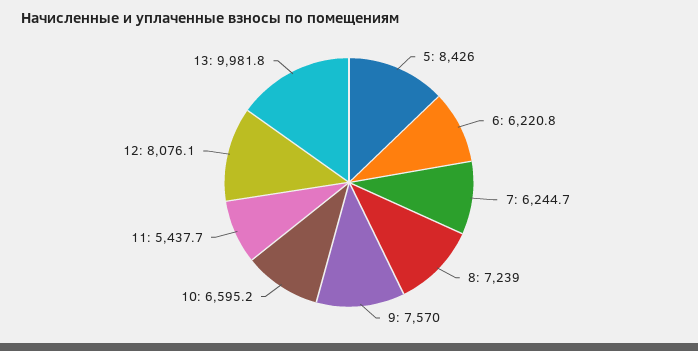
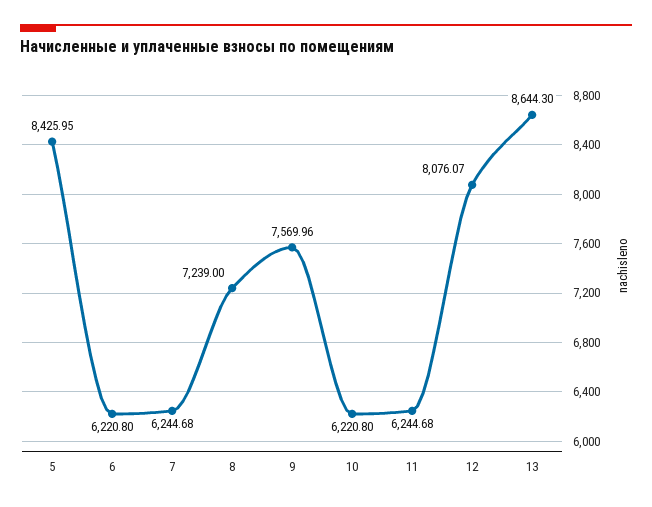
10: 6595.2 -> 6220.8
11: 5437.7 -> 6244.68
13: 9981.8 -> 8644.3

